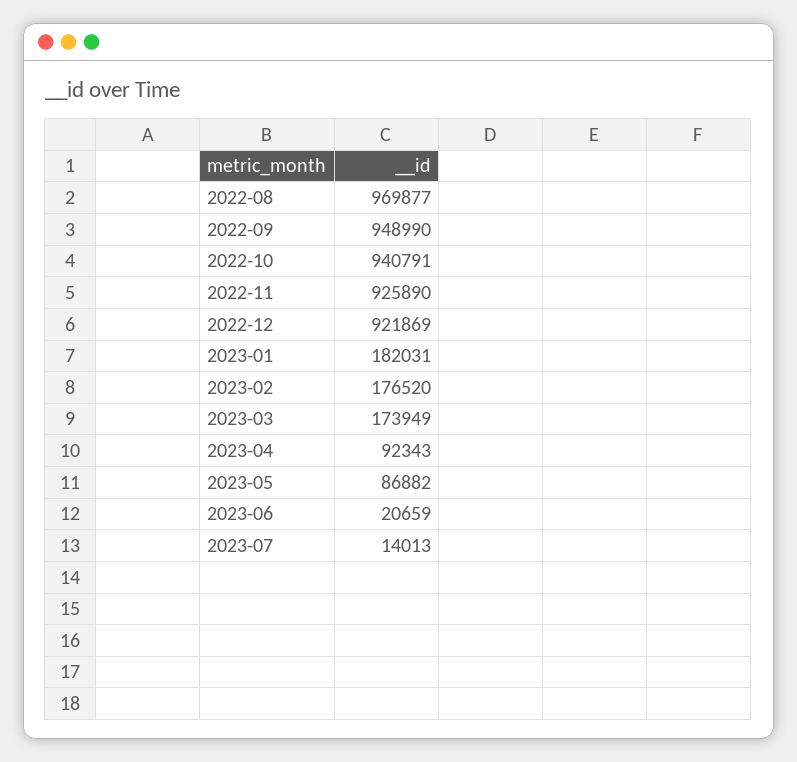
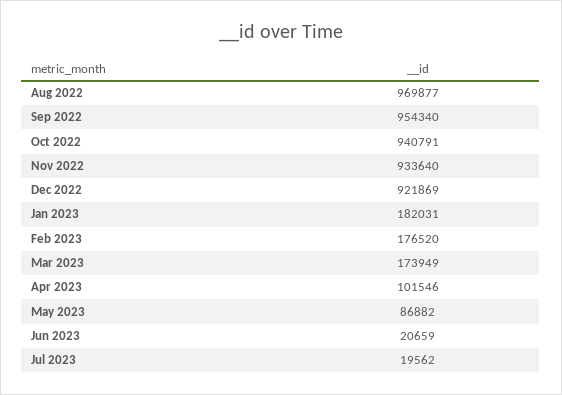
2022-09: 948990 -> 954340
2022-11: 925890 -> 933640
2023-04: 92343 -> 101546
2023-07: 14013 -> 19562

